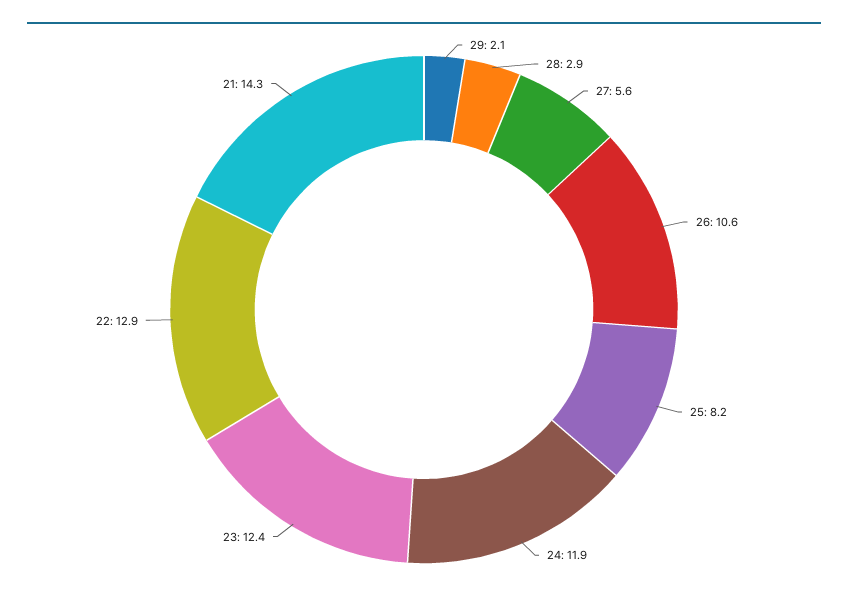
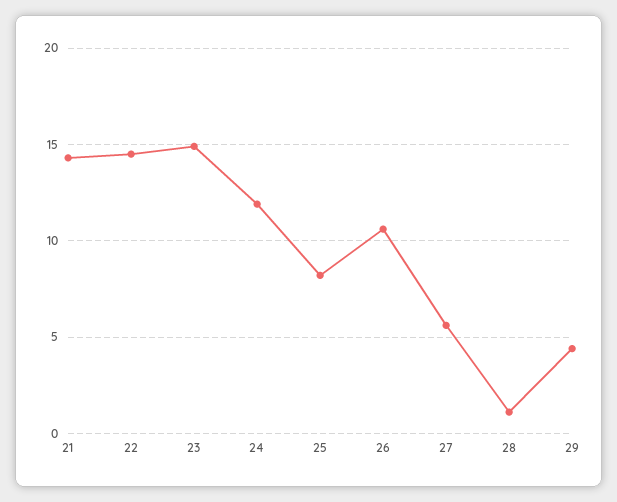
29: 2.1 -> 4.5
28: 2.9 -> 1
23: 12.4 -> 15
22: 12.9 -> 14.5

